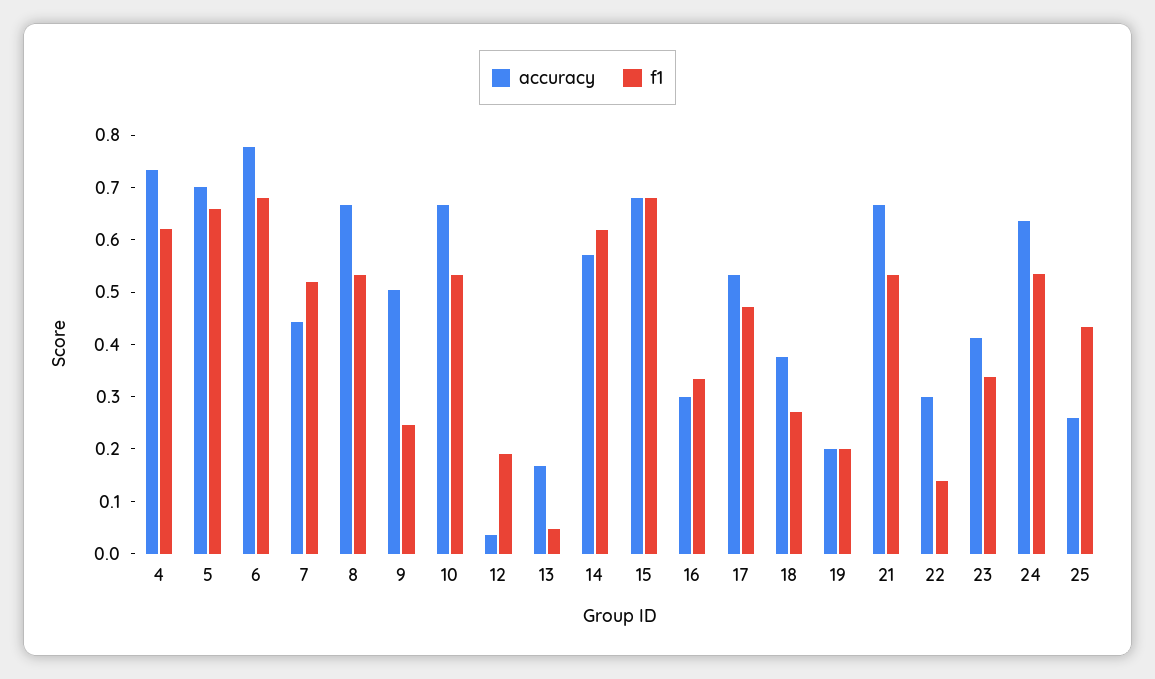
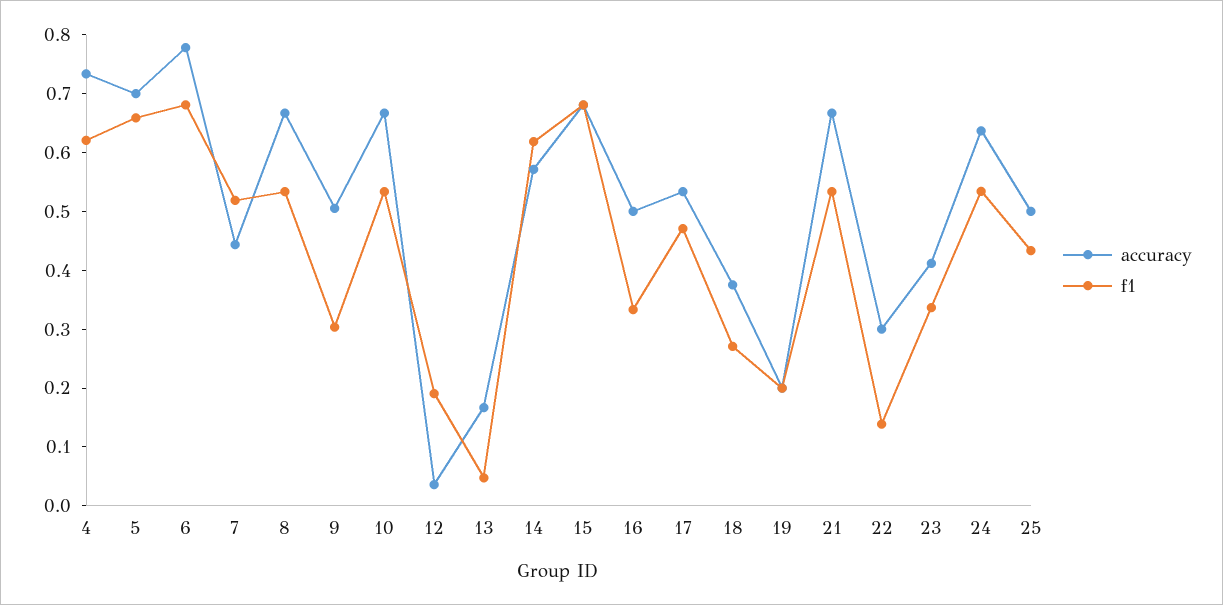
f1, 9: 0.24 -> 0.3
accuracy, 16: 0.3 -> 0.5
accuracy, 25: 0.26 -> 0.5

